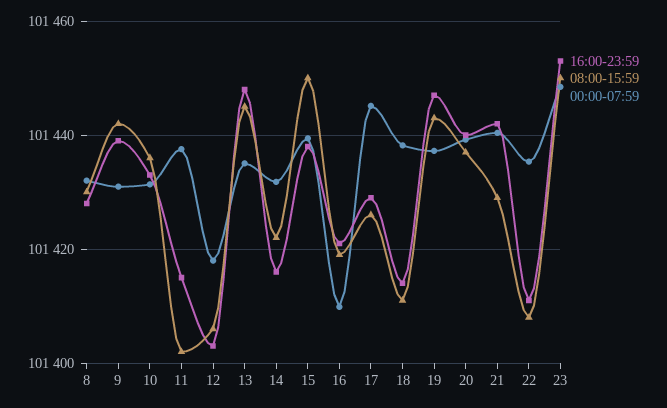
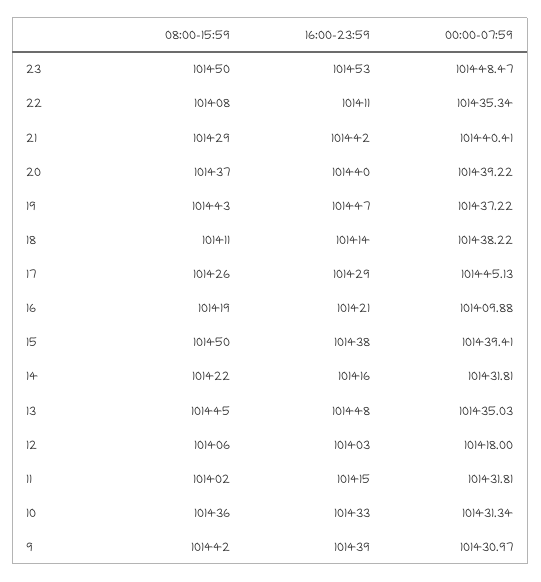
16:00-23:59, 8: 101428 -> none
08:00-15:59, 8: 101430 -> none
00:00-07:59, 8: 101432 -> none
00:00-07:59, 11: 101438 -> 101431.81

